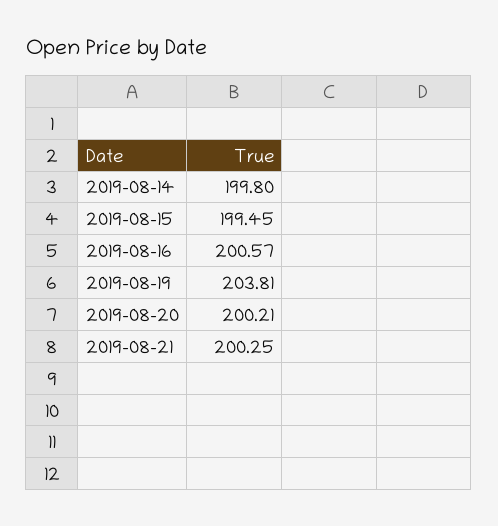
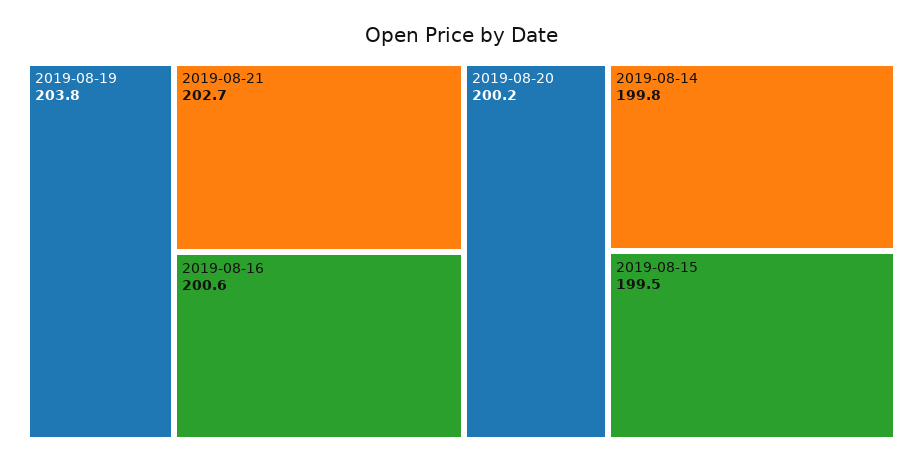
2019-08-21: 200.25 -> 202.7

